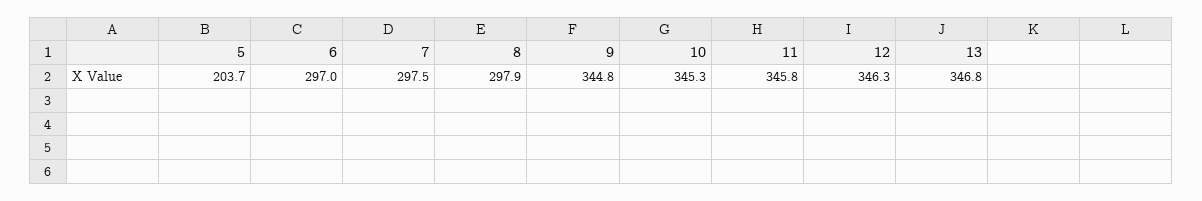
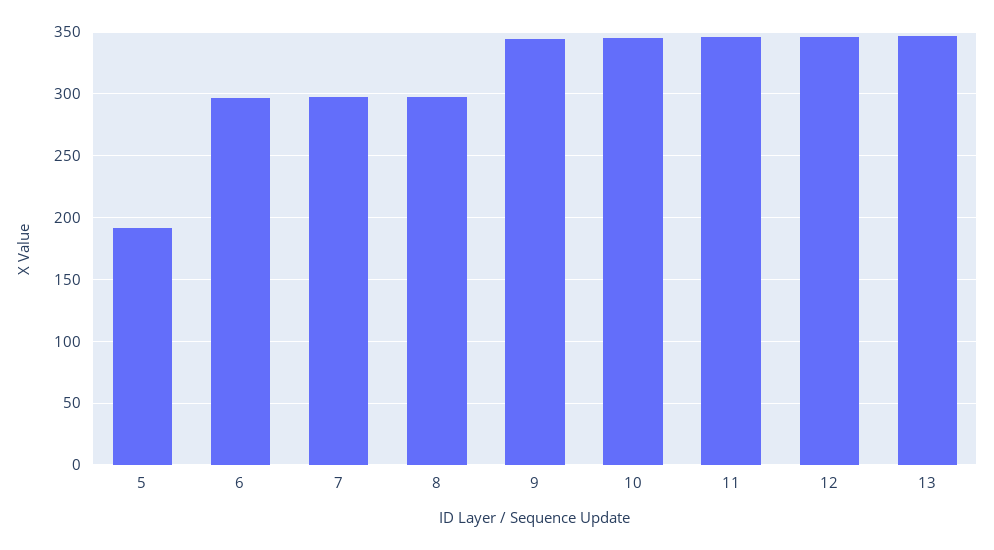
5: 203.7 -> 190

